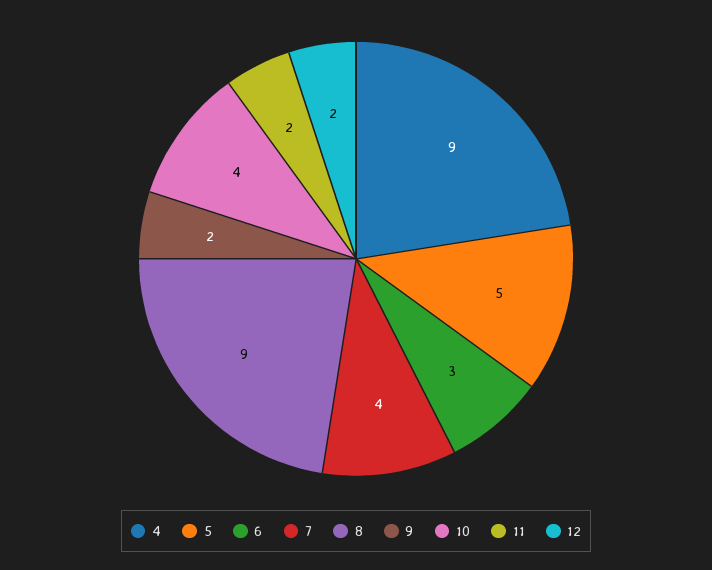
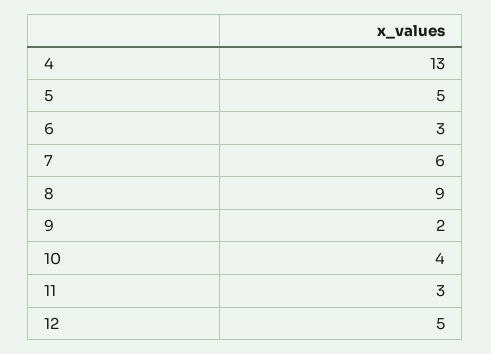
4: 9 -> 13
7: 4 -> 6
11: 2 -> 3
12: 2 -> 5

